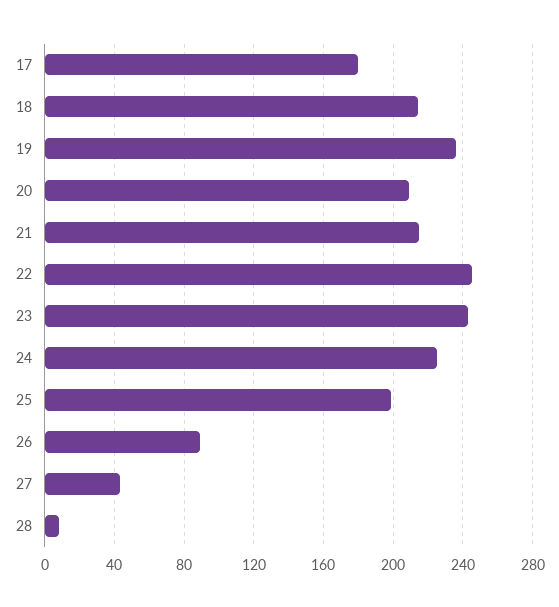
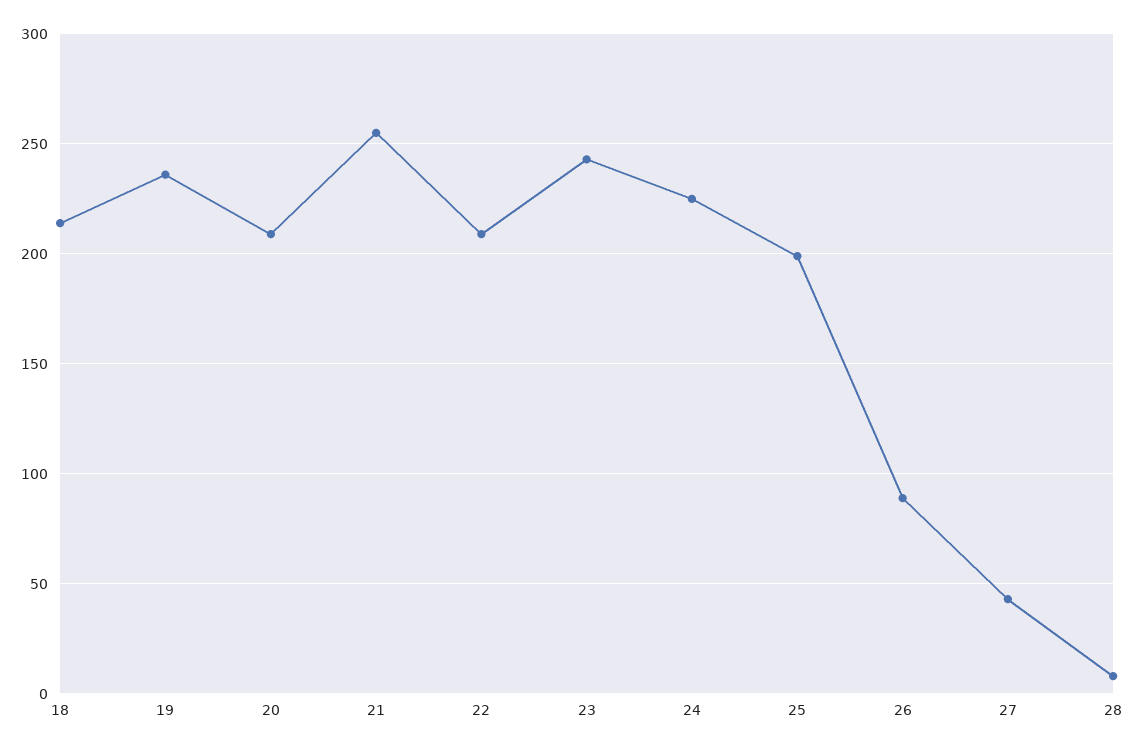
17: 180 -> none
21: 215 -> 255
22: 245 -> 210

